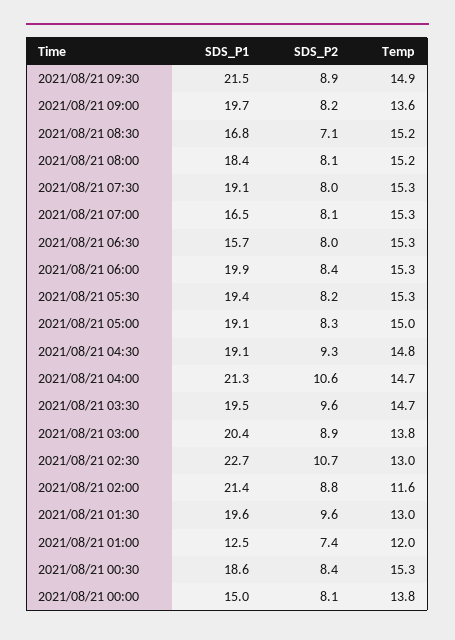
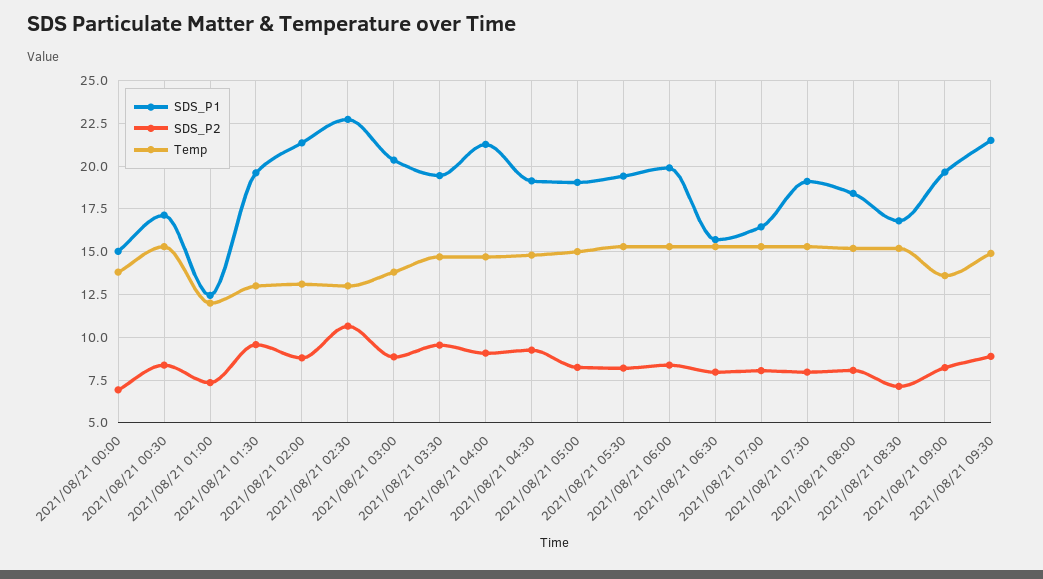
SDS_P2, 2021/08/21 04:00: 10.6 -> 9
Temp, 2021/08/21 02:00: 11.6 -> 13
SDS_P1, 2021/08/21 00:30: 18.6 -> 17
SDS_P2, 2021/08/21 00:00: 8.1 -> 7

